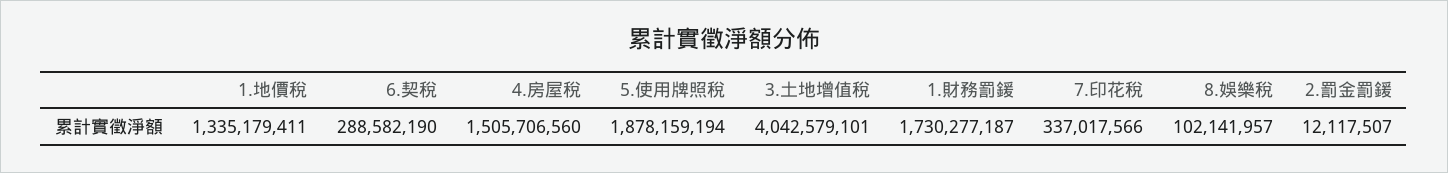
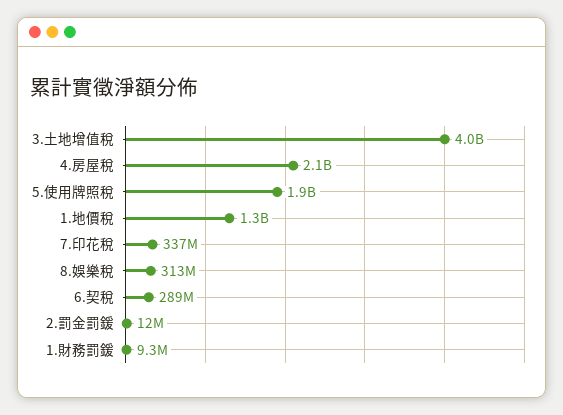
4.房屋稅: 1505706560 -> 2100000000
1.財務罰鍰: 1730277187 -> 9300000
8.娛樂稅: 102141957 -> 313000000

